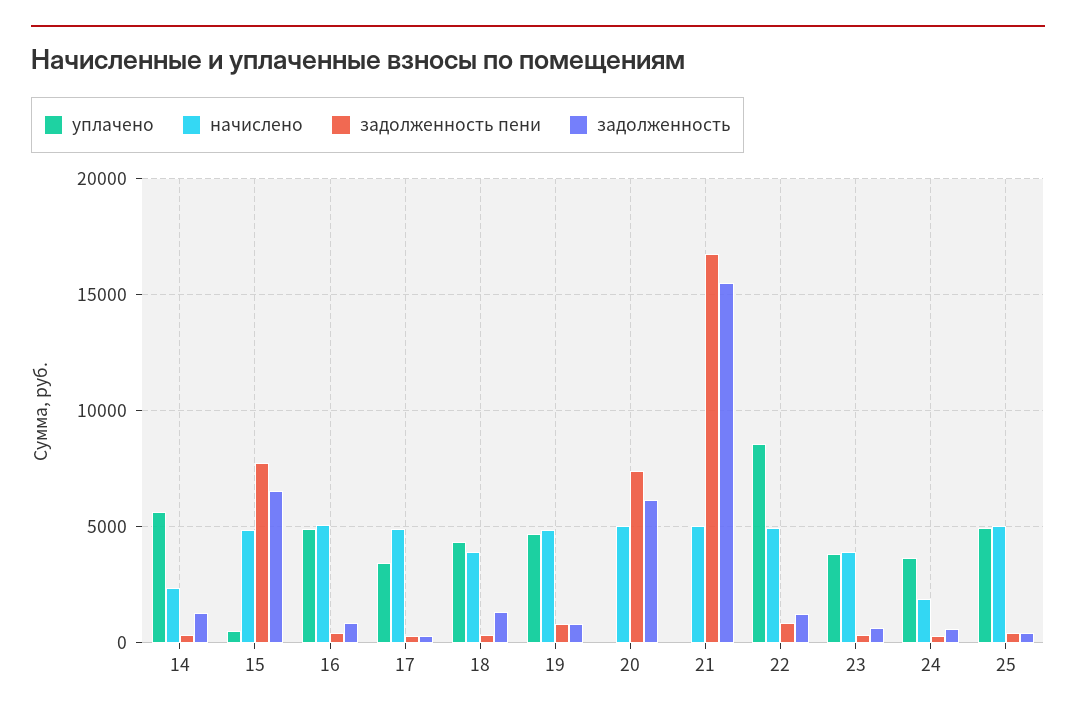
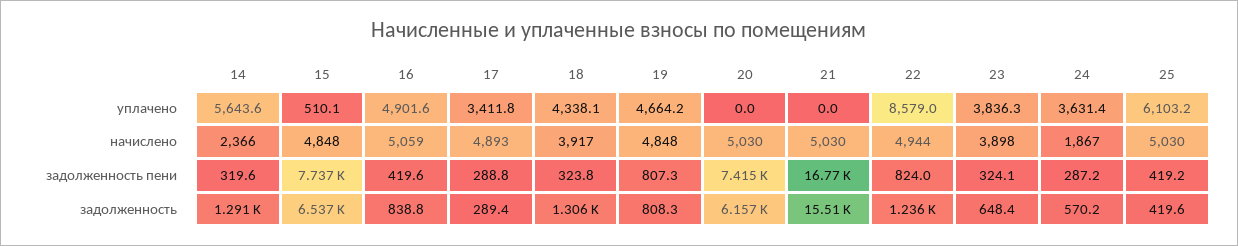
уплачено, 25: 5000 -> 6103.2

